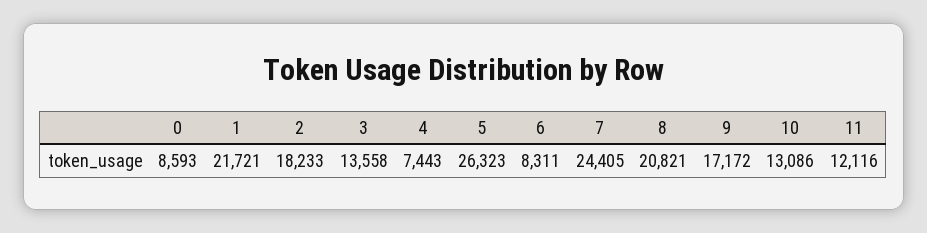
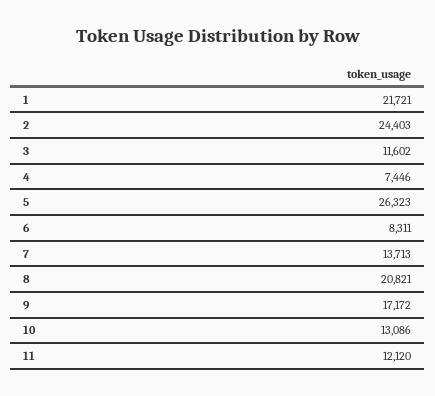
0: 8593 -> none
2: 18233 -> 24403
3: 13558 -> 11602
4: 7443 -> 7446
7: 24405 -> 13713
11: 12116 -> 12120

